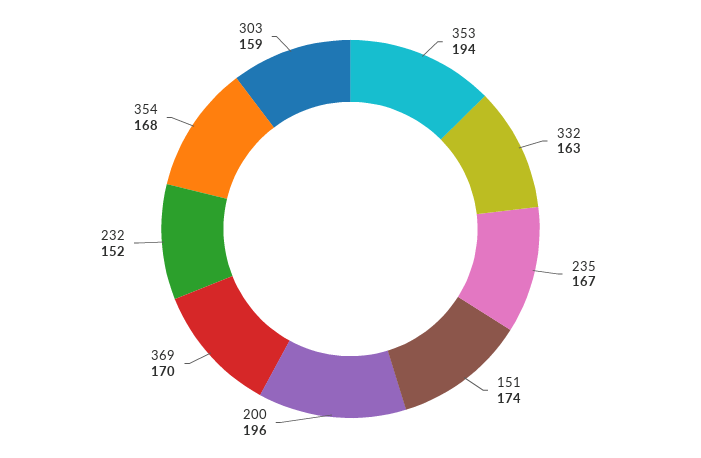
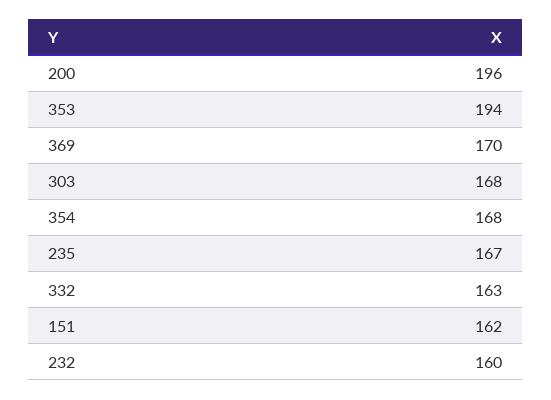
151: 174 -> 162
232: 152 -> 160
303: 159 -> 168

